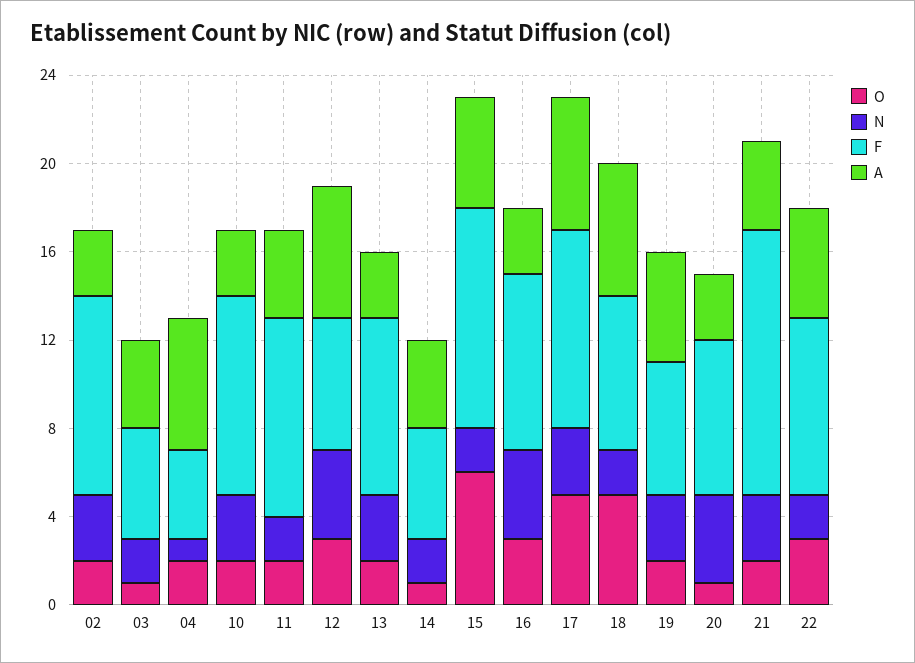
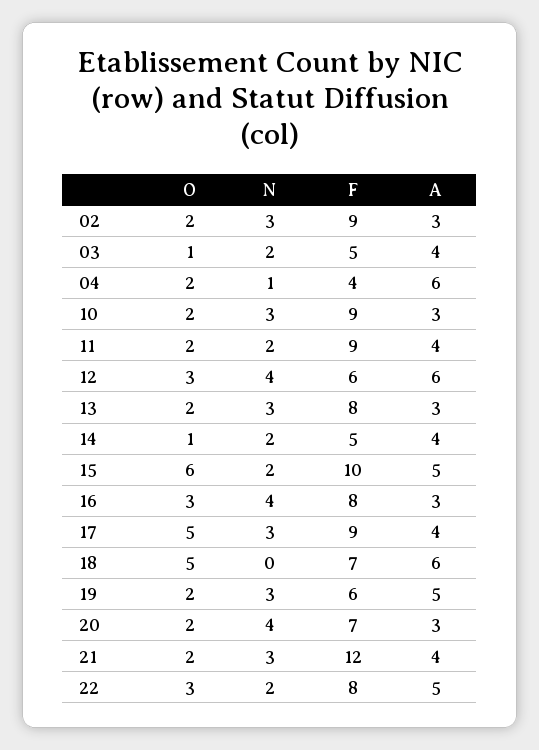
A, 17: 6 -> 4
N, 18: 2 -> 0
O, 20: 1 -> 2

